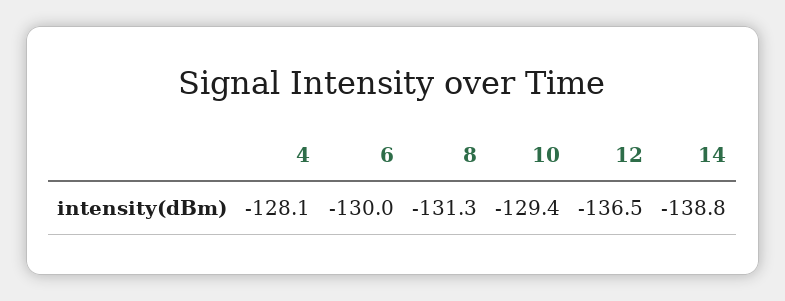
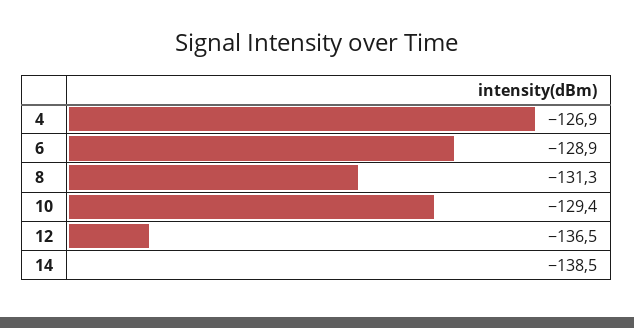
4: -128.1 -> -126.9
6: -130 -> -128.9
14: -138.8 -> -138.5

